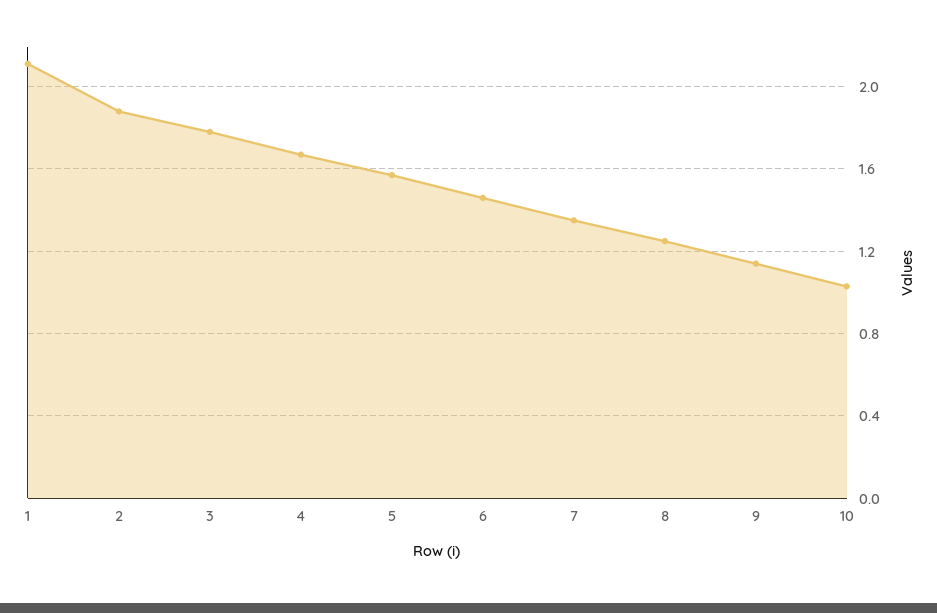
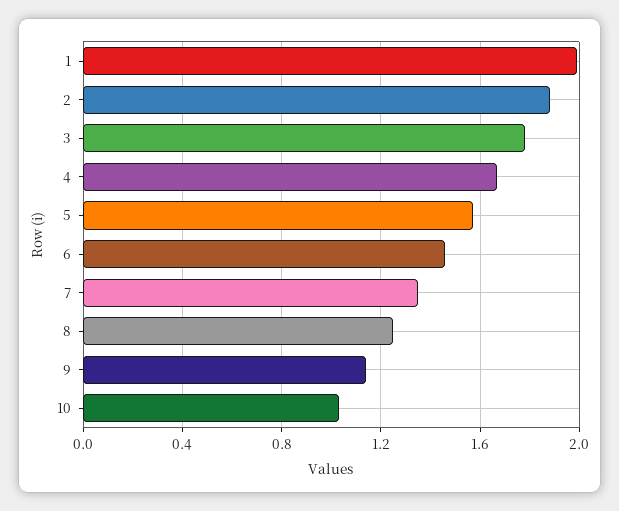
1: 2.1 -> 2

